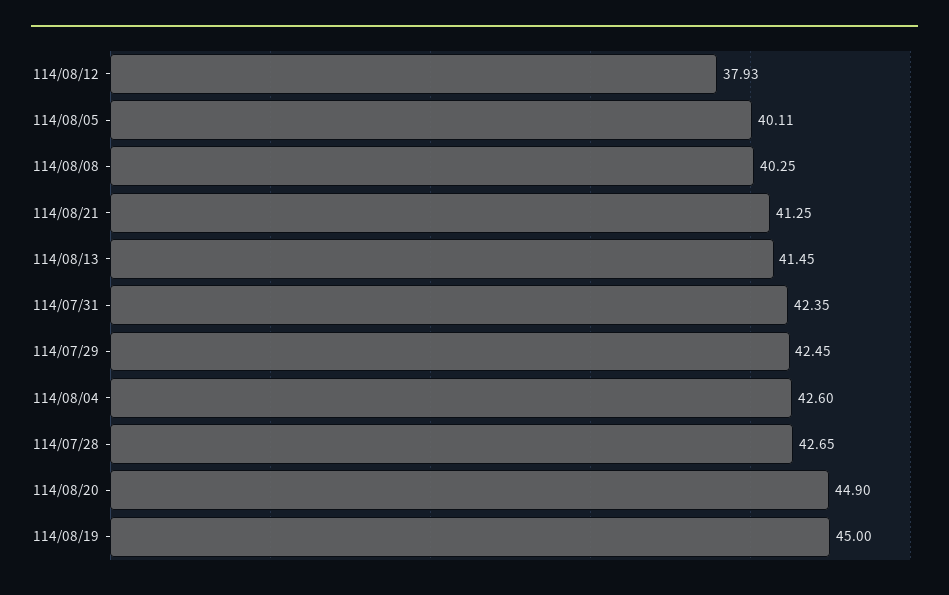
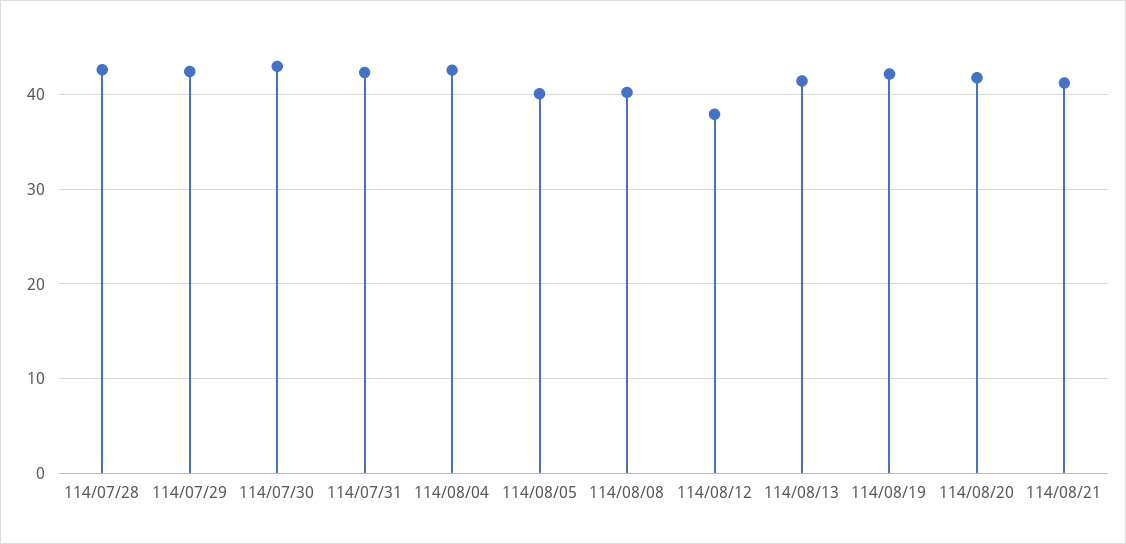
114/08/20: 44.9 -> 42
114/08/19: 45 -> 42
114/07/30: none -> 43

